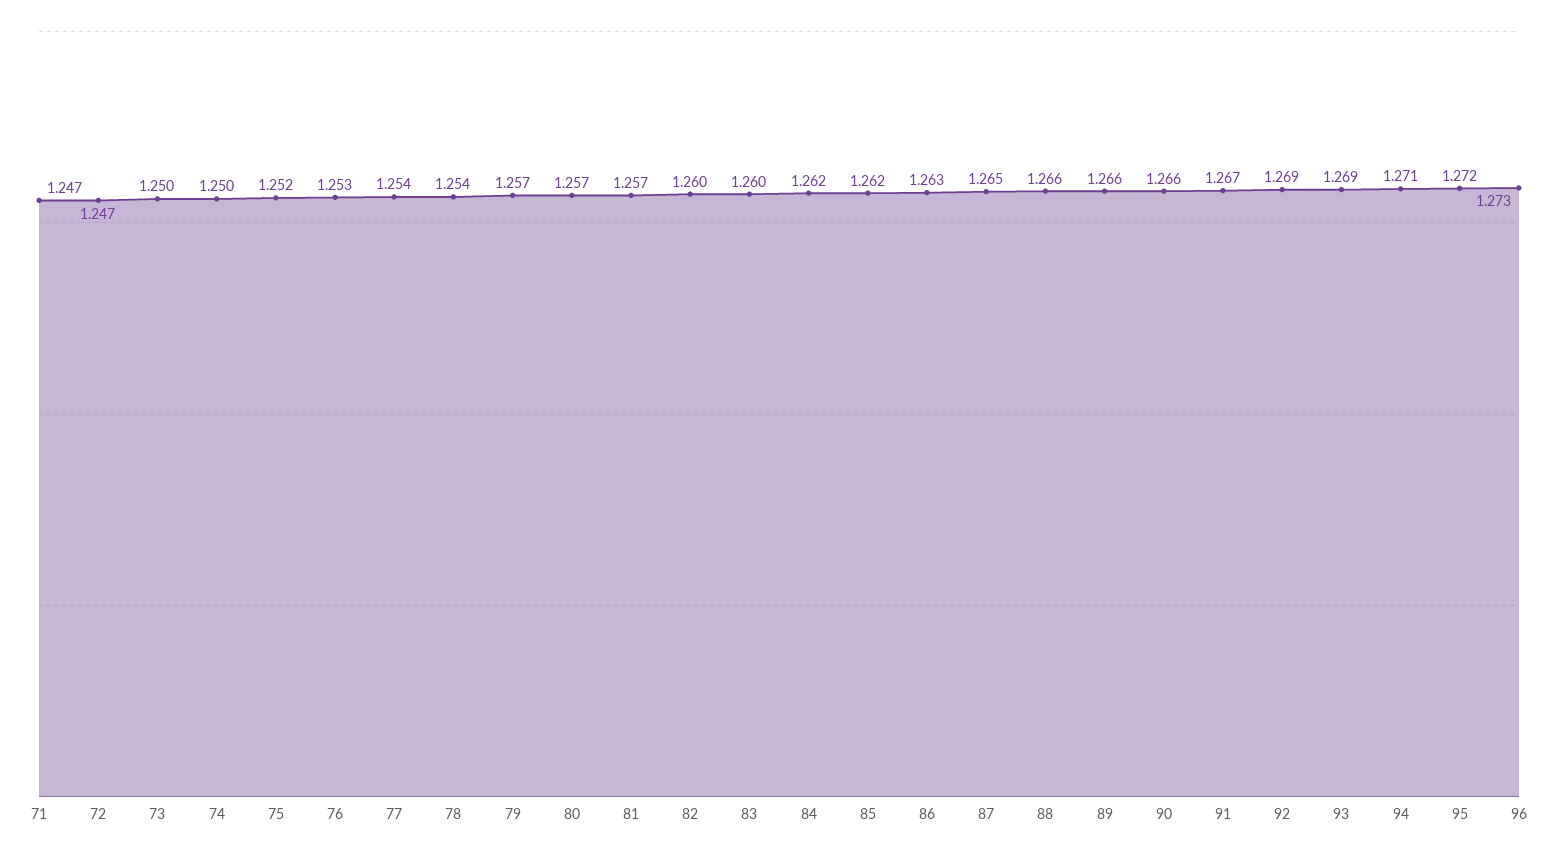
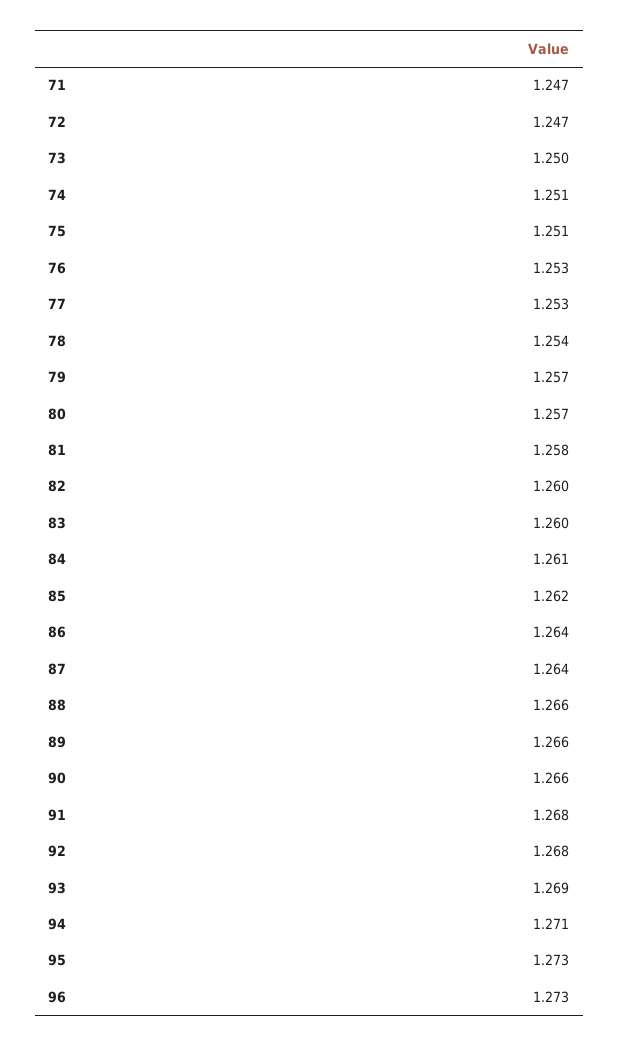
74: 1.25 -> 1.251
75: 1.252 -> 1.251
77: 1.254 -> 1.253
81: 1.257 -> 1.258
84: 1.262 -> 1.261
86: 1.263 -> 1.264
87: 1.265 -> 1.264
91: 1.267 -> 1.268
92: 1.269 -> 1.268
95: 1.272 -> 1.273

